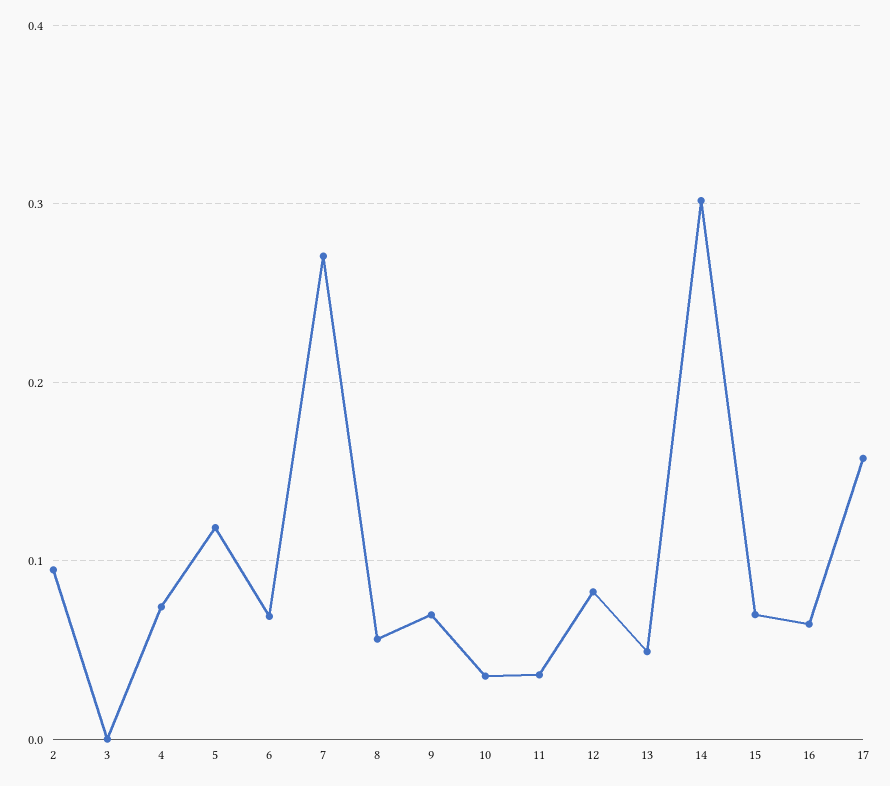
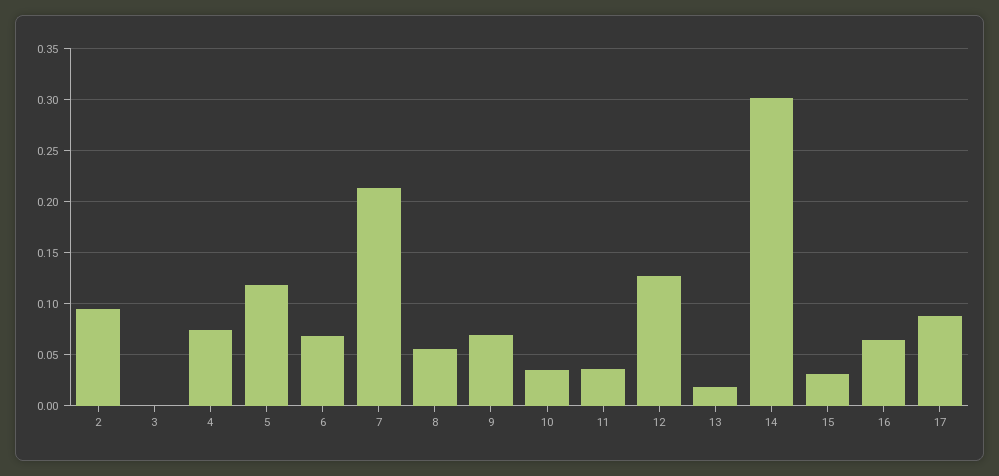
7: 0.27 -> 0.21
12: 0.08 -> 0.13
13: 0.05 -> 0.02
15: 0.07 -> 0.03
17: 0.16 -> 0.09

